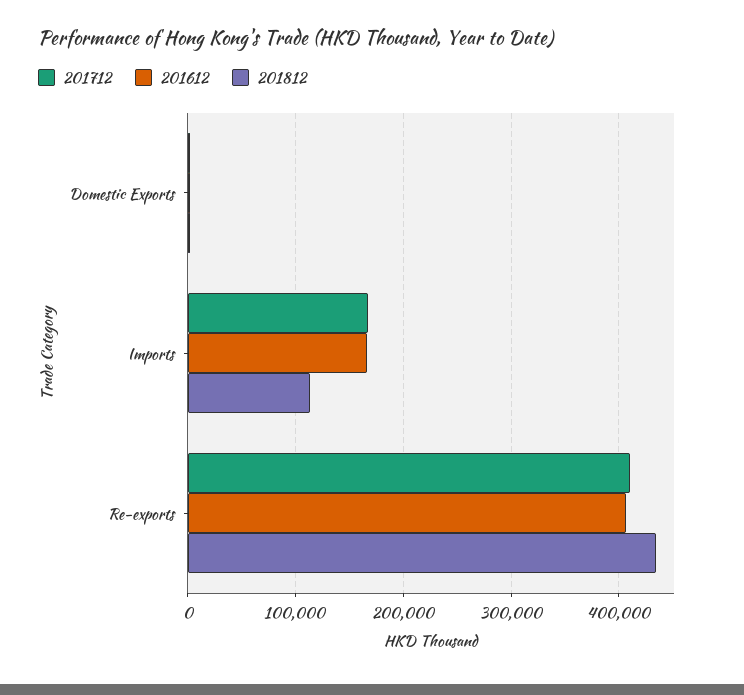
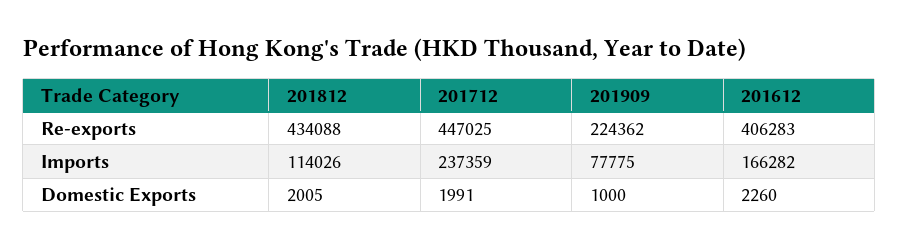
201712, Imports: 170000 -> 237359
201712, Re-exports: 410000 -> 447025
201909, Re-exports: none -> 224362
201909, Imports: none -> 77775
201909, Domestic Exports: none -> 1000

